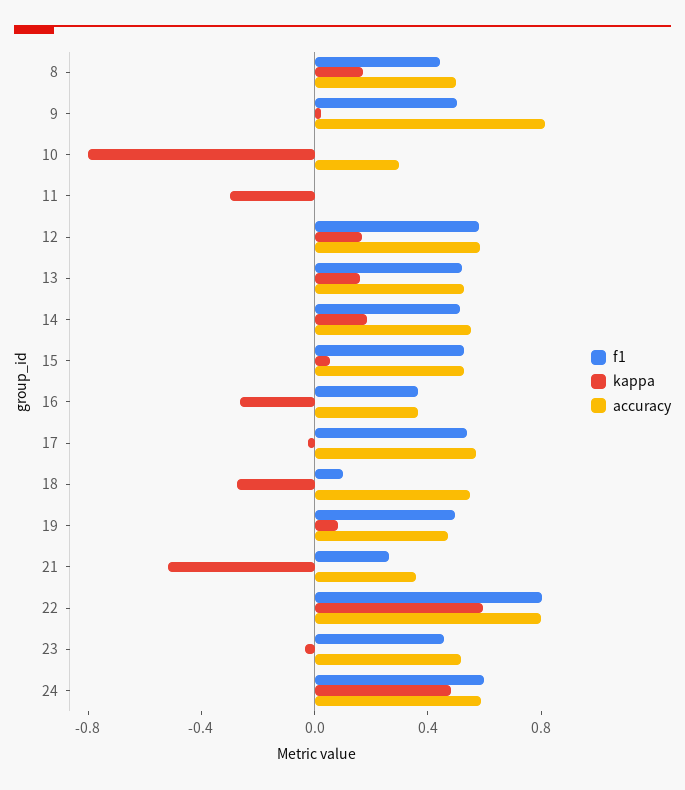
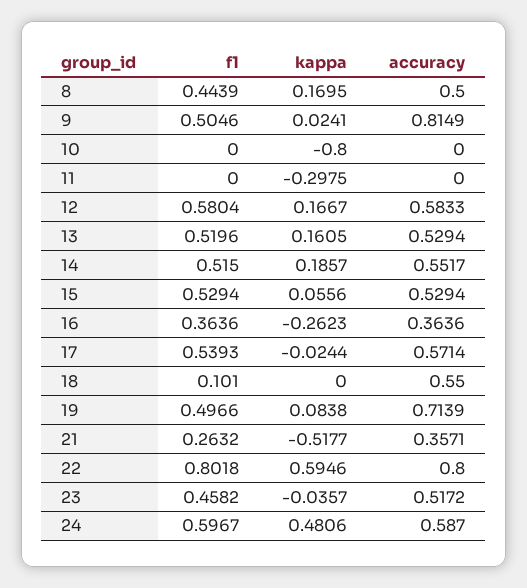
accuracy, 10: 0.3 -> 0
kappa, 18: -0.3 -> 0
accuracy, 19: 0.5 -> 0.7139

